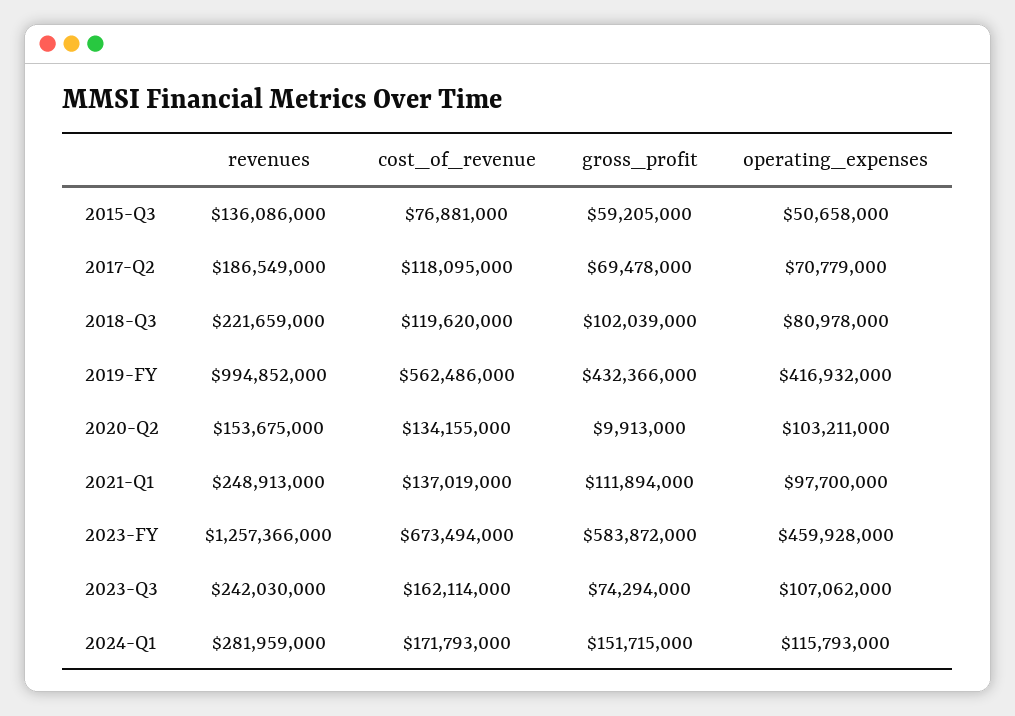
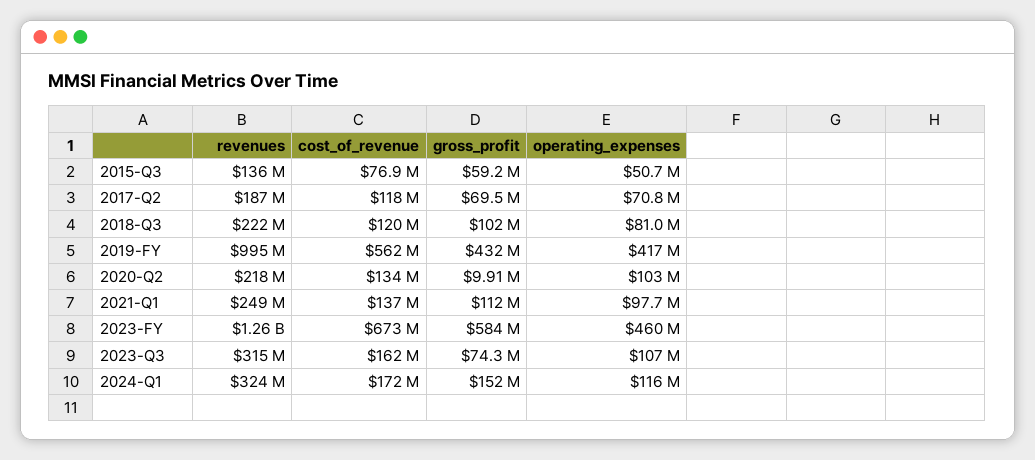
revenues, 2020-Q2: 153675000 -> 218000000
revenues, 2023-Q3: 242030000 -> 315000000
revenues, 2024-Q1: 281959000 -> 324000000

